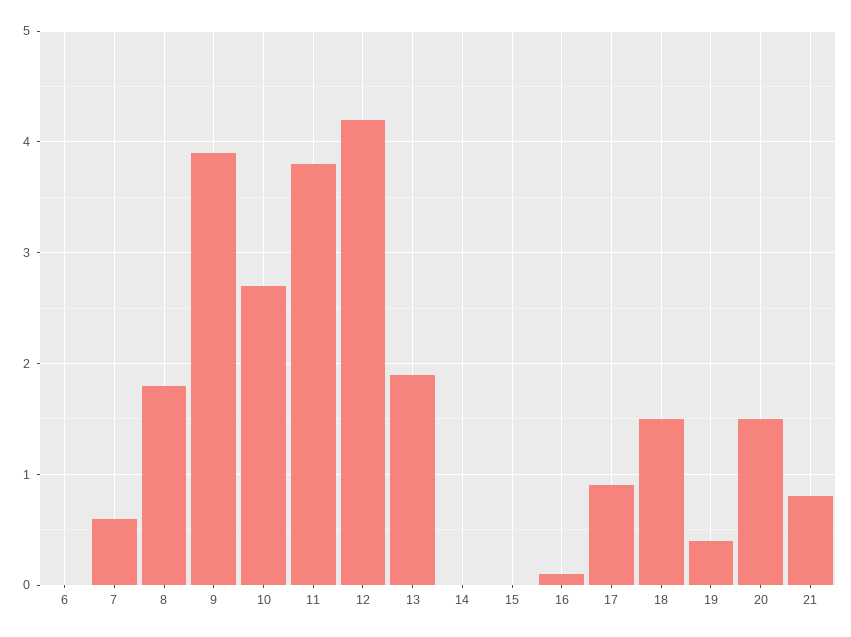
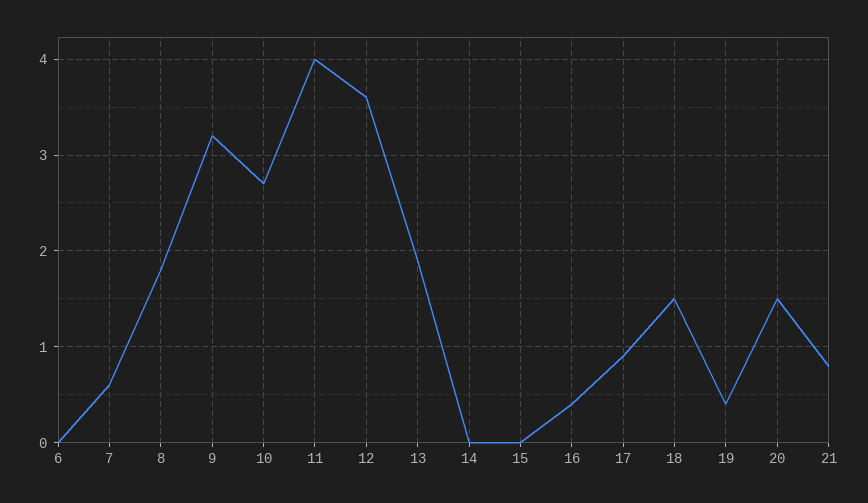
9: 3.9 -> 3.2
11: 3.8 -> 4
12: 4.2 -> 3.6
16: 0.1 -> 0.4

